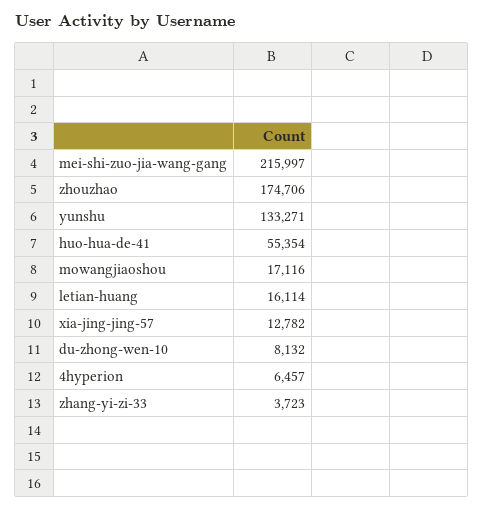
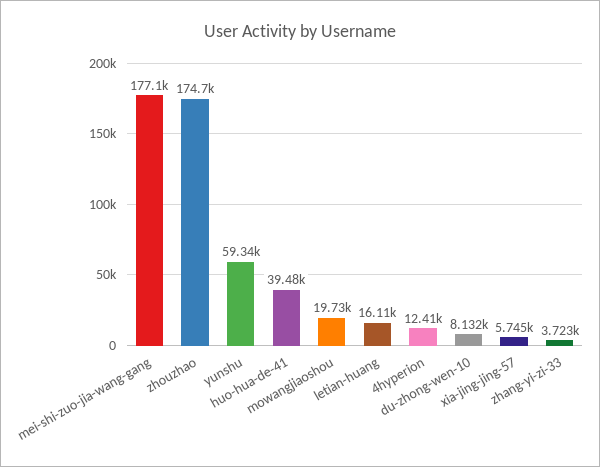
mei-shi-zuo-jia-wang-gang: 215997 -> 177100
yunshu: 133271 -> 59340
huo-hua-de-41: 55354 -> 39480
mowangjiaoshou: 17116 -> 19730
xia-jing-jing-57: 12782 -> 5745
4hyperion: 6457 -> 12410

